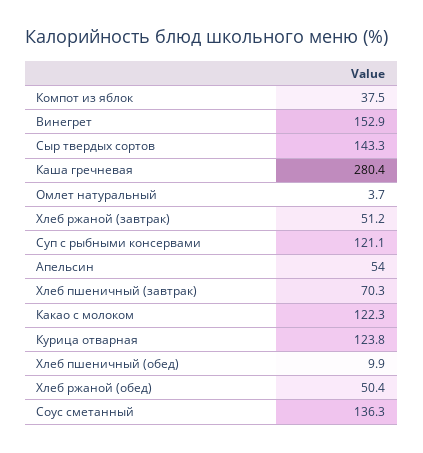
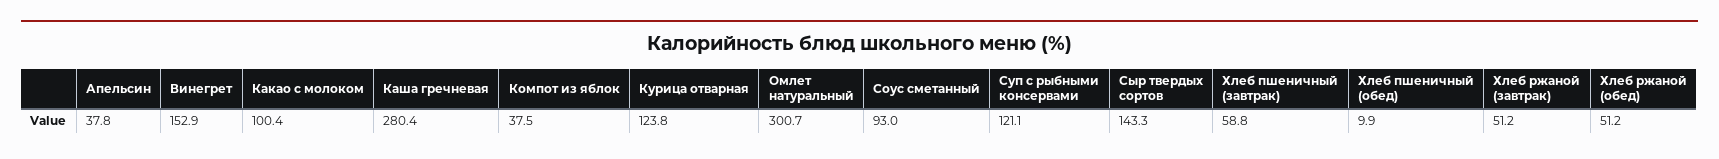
Омлет натуральный: 3.7 -> 300.7
Апельсин: 54 -> 37.8
Хлеб пшеничный (завтрак): 70.3 -> 58.8
Какао с молоком: 122.3 -> 100.4
Хлеб ржаной (обед): 50.4 -> 51.2
Соус сметанный: 136.3 -> 93

